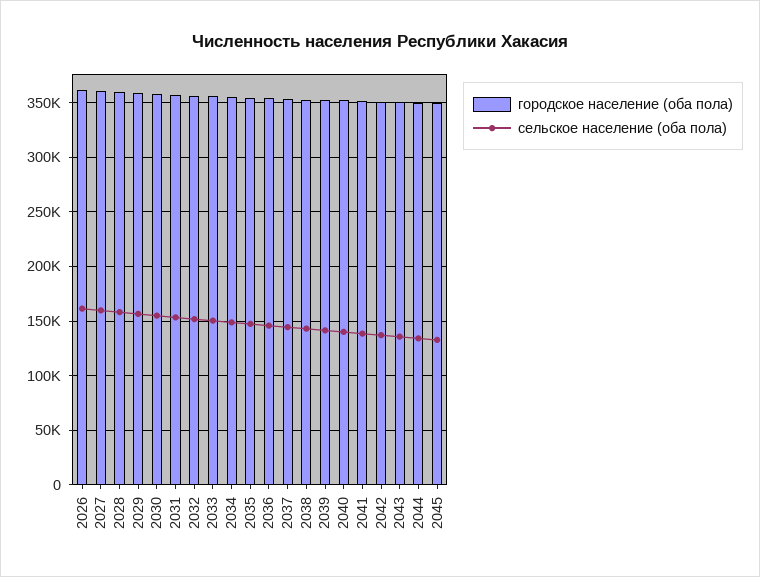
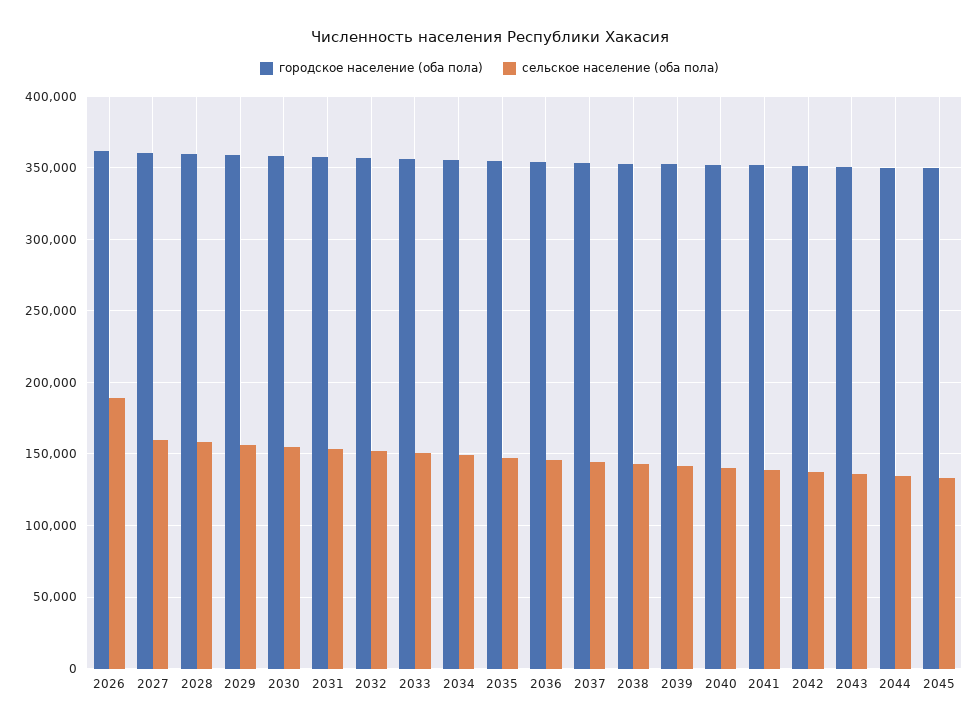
сельское население (оба пола), 2026: 160000 -> 190000

